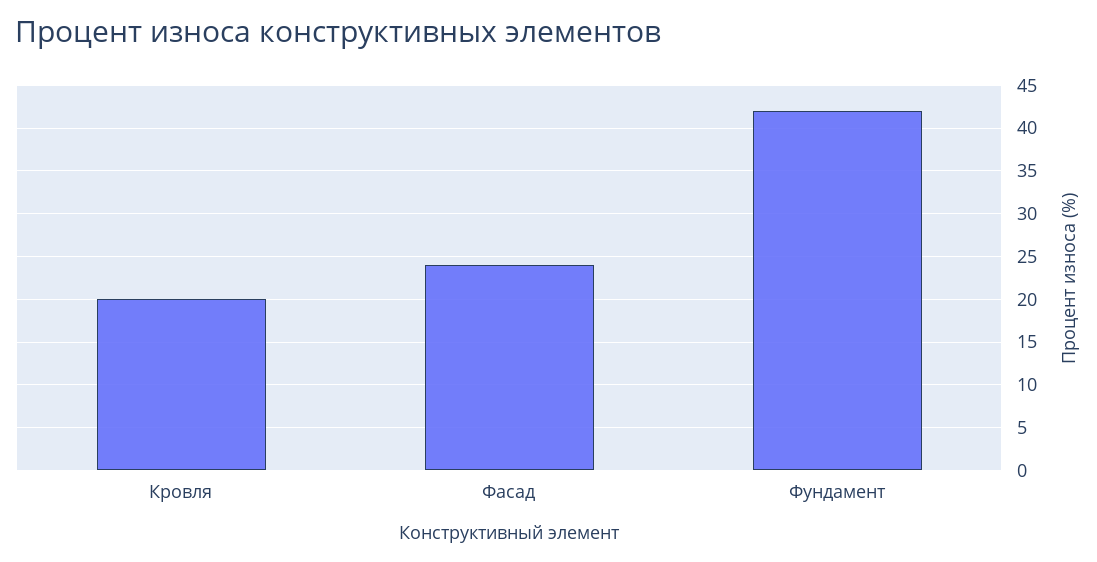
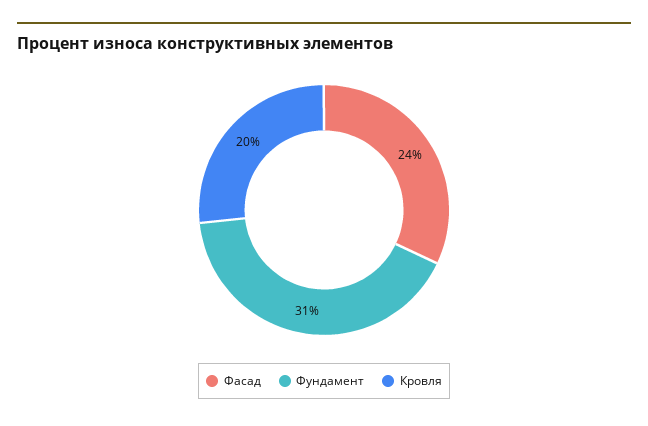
Фундамент: 42 -> 31

